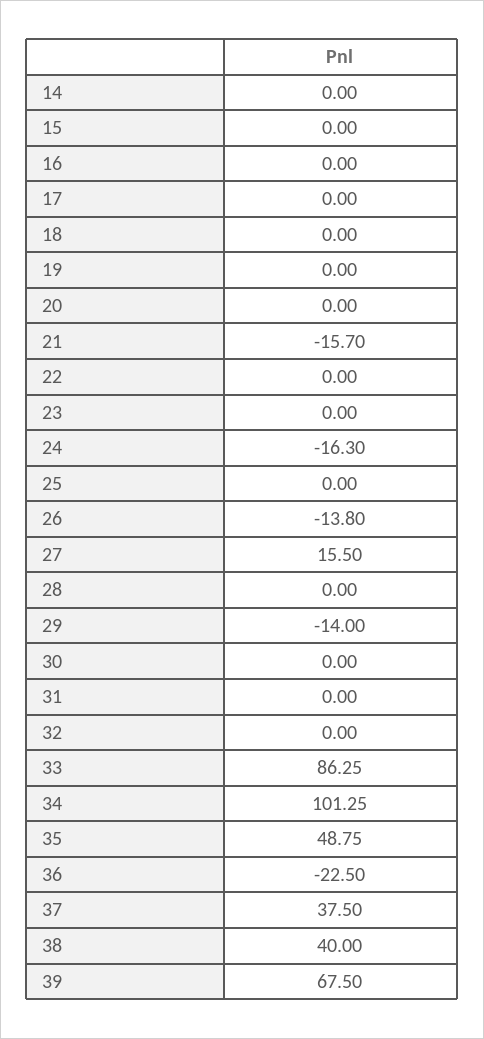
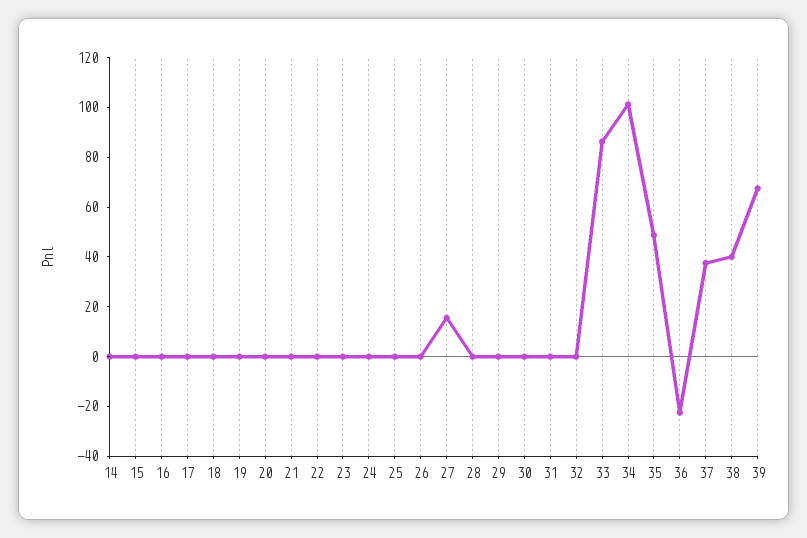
21: -15.7 -> 0
24: -16.3 -> 0
26: -13.8 -> 0
29: -14 -> 0

